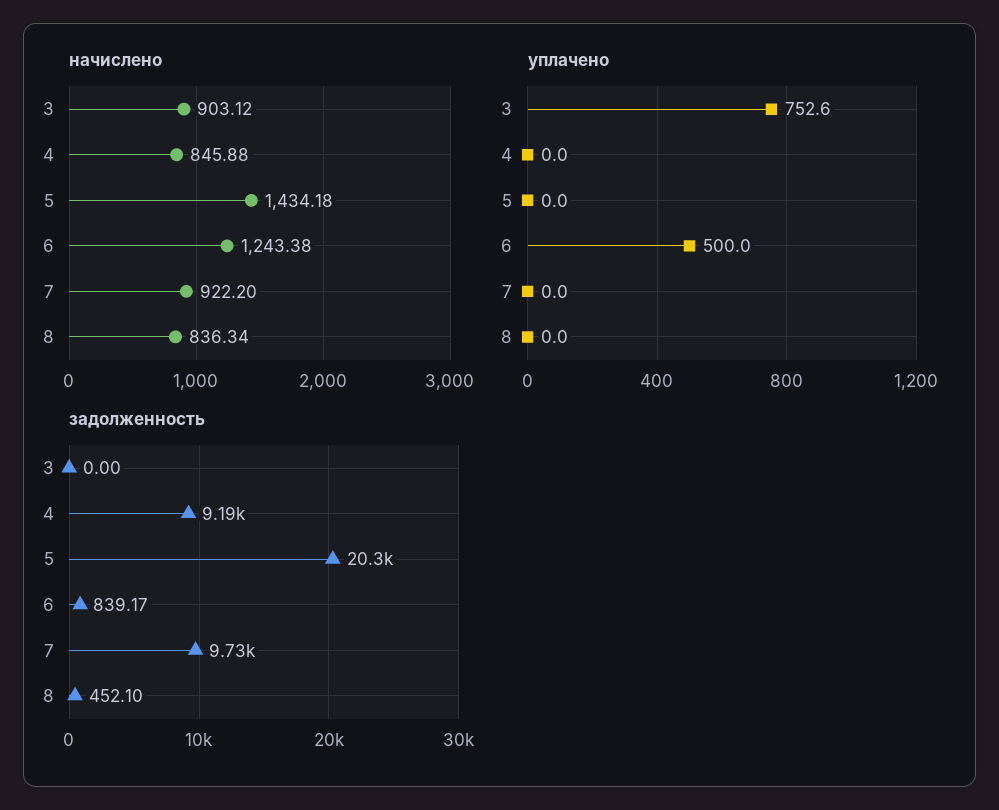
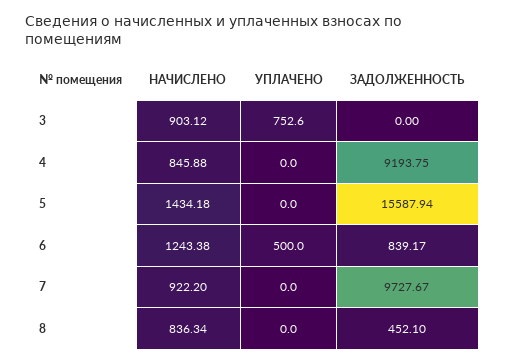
задолженность, 5: 20300 -> 15587.94

